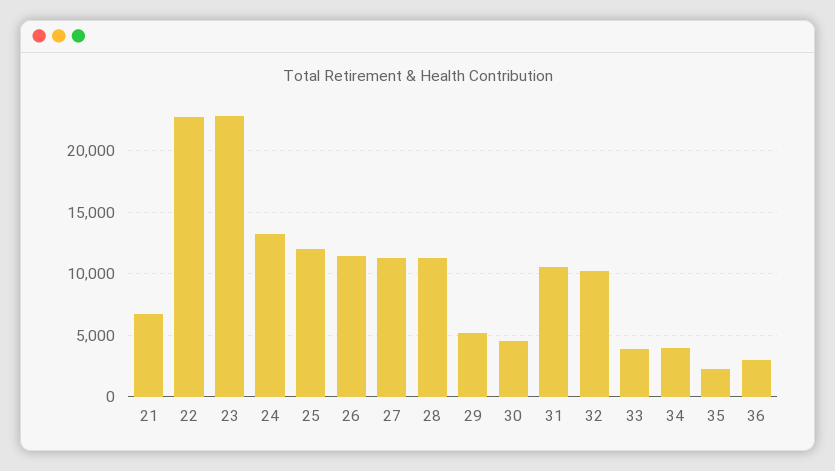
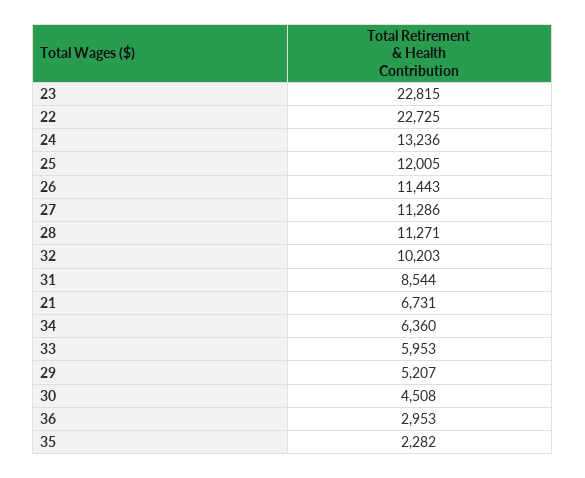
31: 10500 -> 8544
33: 4000 -> 5953
34: 4000 -> 6360

